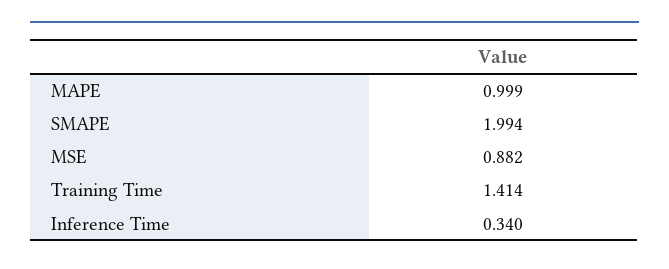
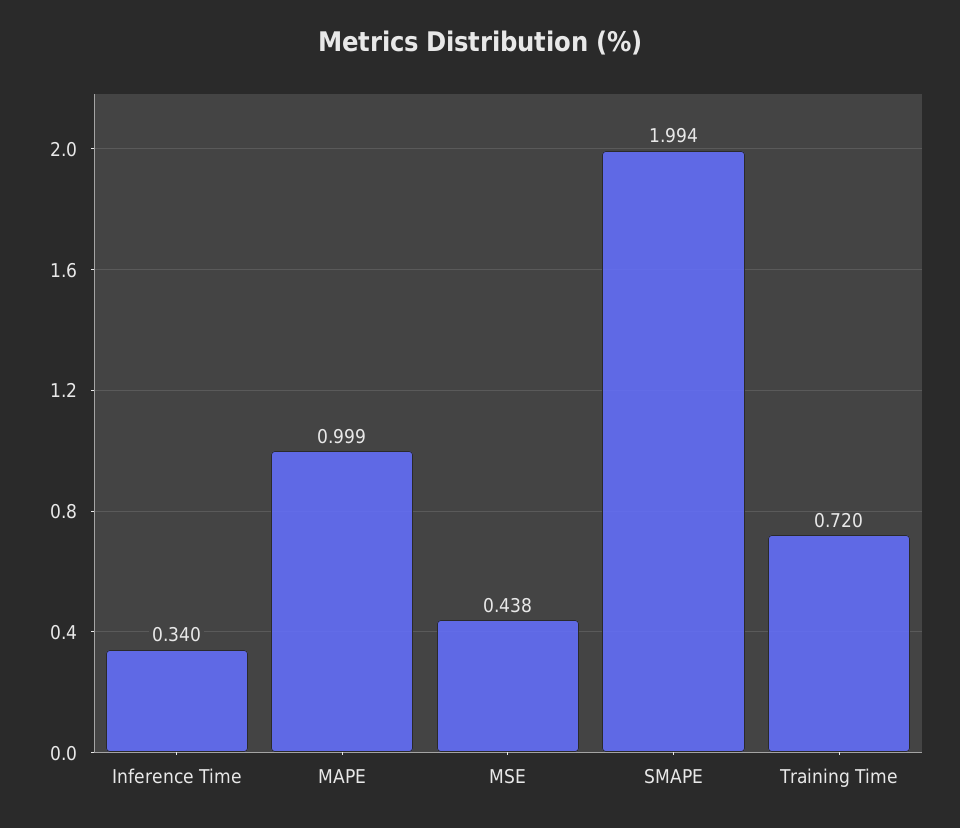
MSE: 0.882 -> 0.438
Training Time: 1.414 -> 0.72

